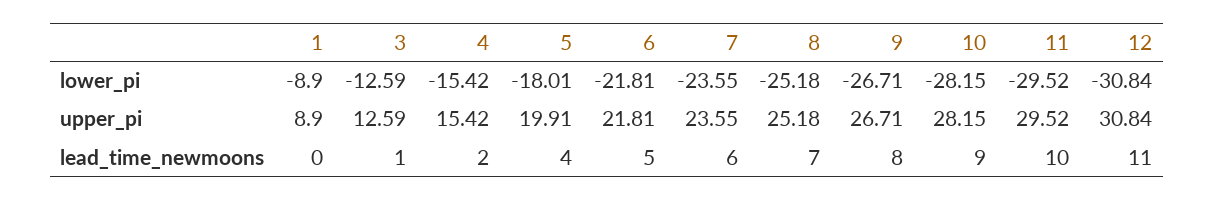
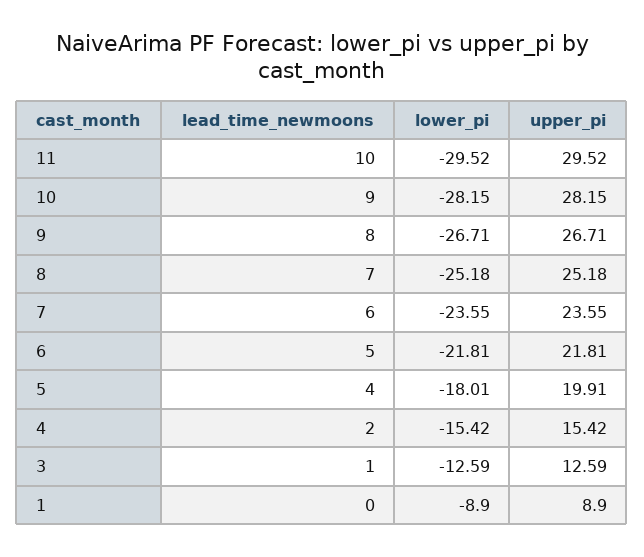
12, lower_pi: -30.84 -> none
12, upper_pi: 30.84 -> none
12, lead_time_newmoons: 11 -> none

